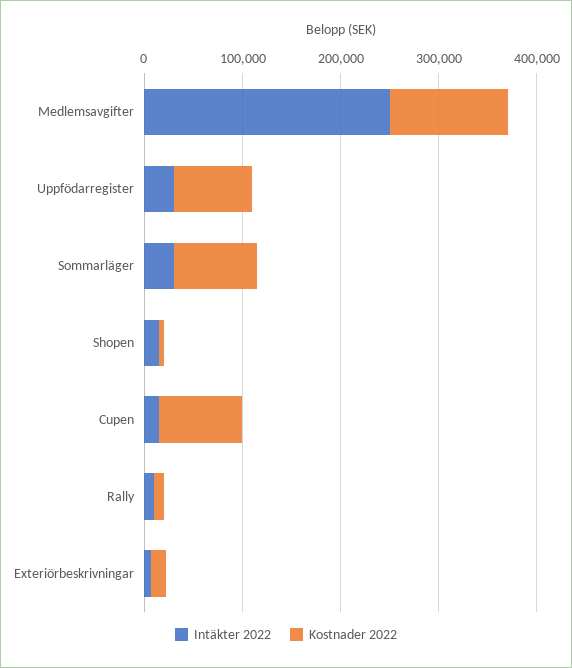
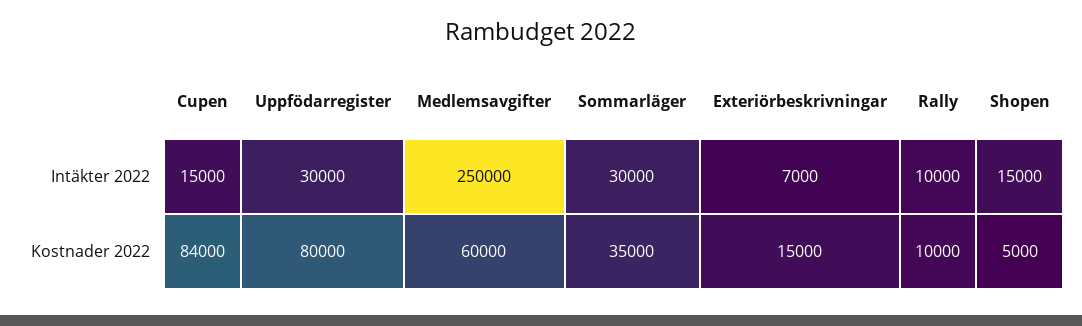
Kostnader 2022, Medlemsavgifter: 120000 -> 60000
Kostnader 2022, Sommarläger: 80000 -> 35000

